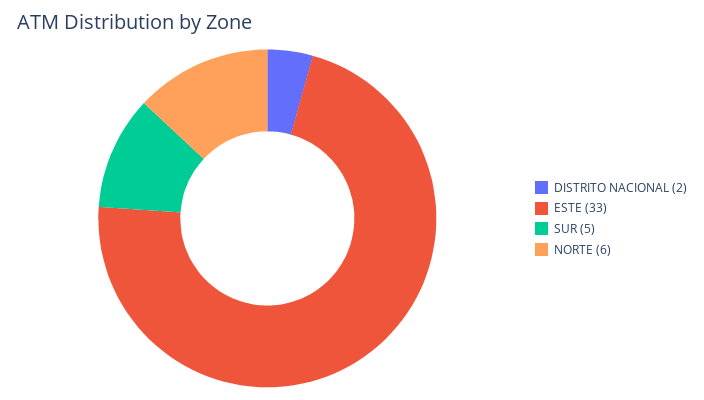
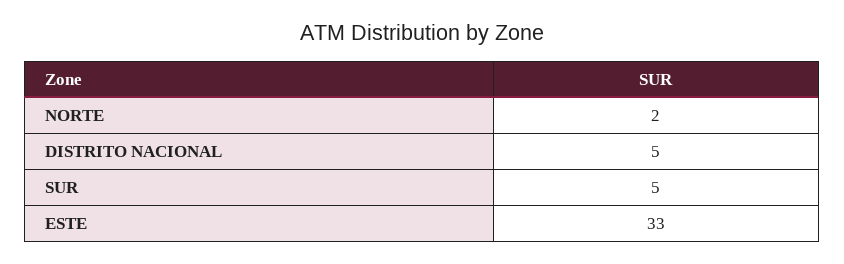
DISTRITO NACIONAL: 2 -> 5
NORTE: 6 -> 2

